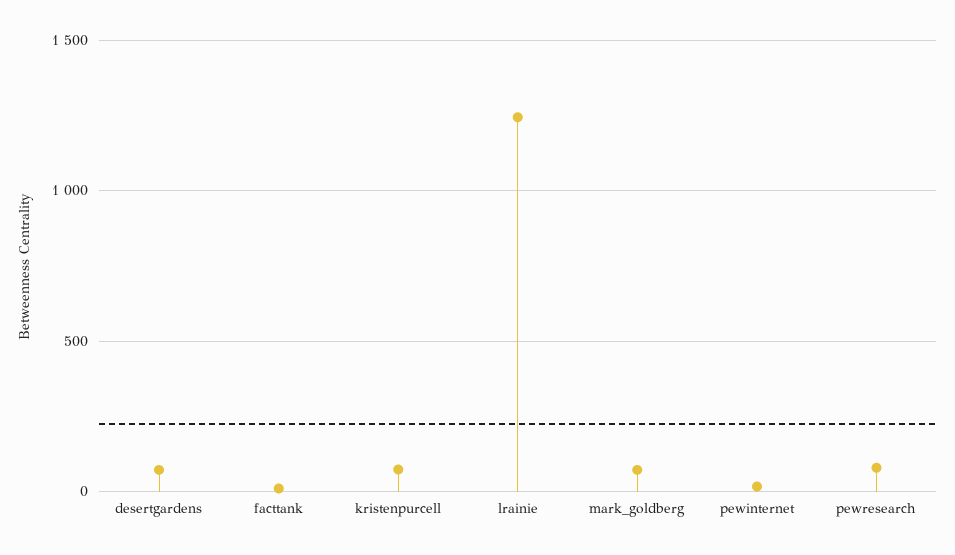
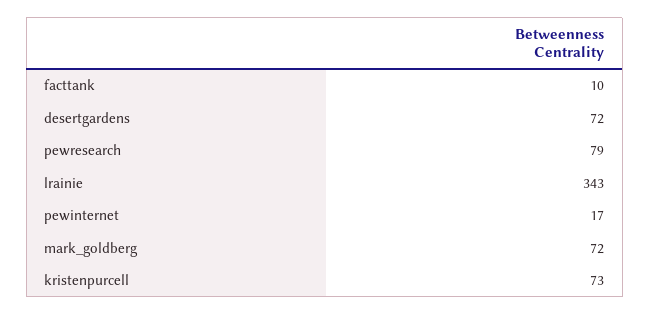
lrainie: 1250 -> 343

